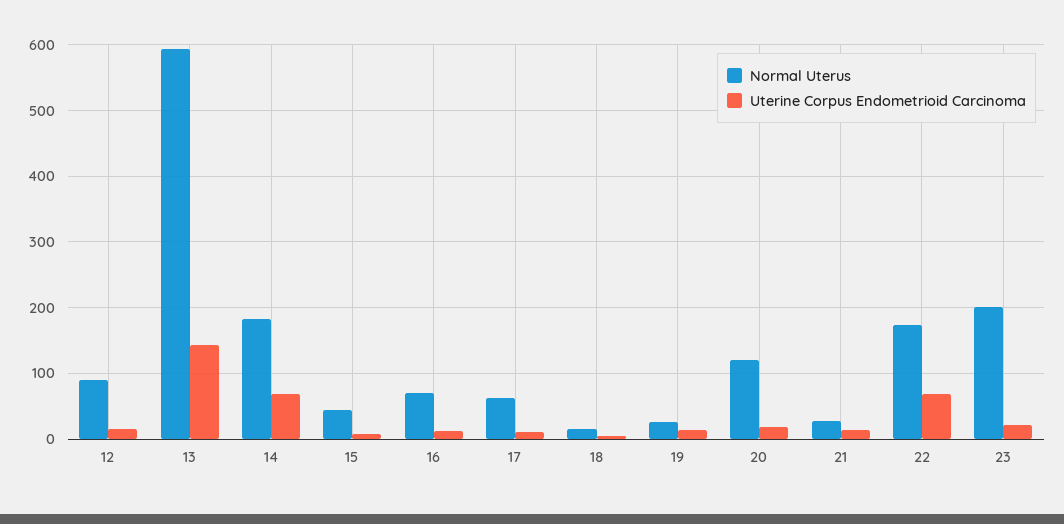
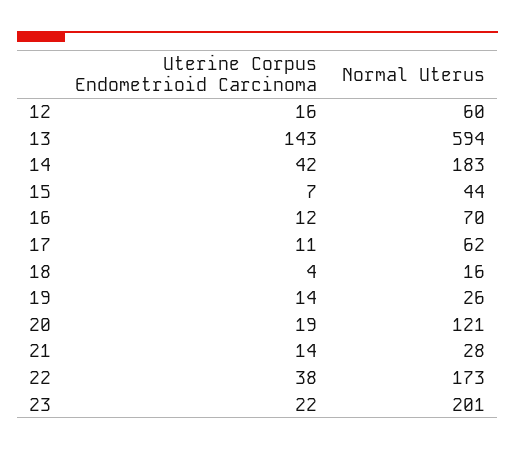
Normal Uterus, 12: 90 -> 60
Uterine Corpus Endometrioid Carcinoma, 14: 70 -> 42
Uterine Corpus Endometrioid Carcinoma, 22: 70 -> 38

